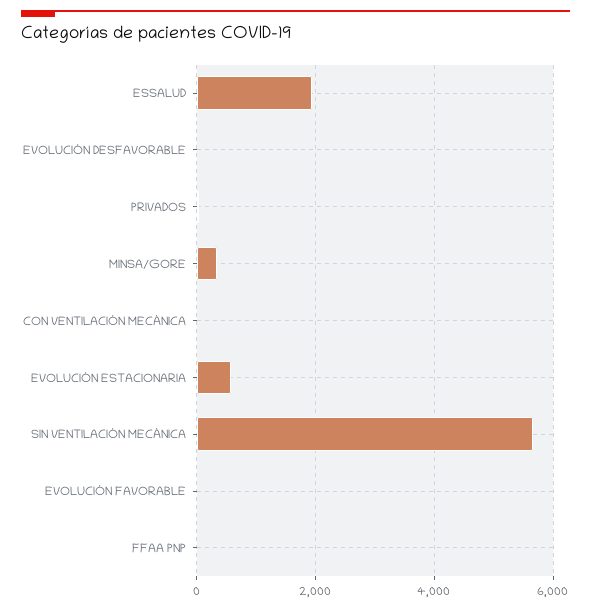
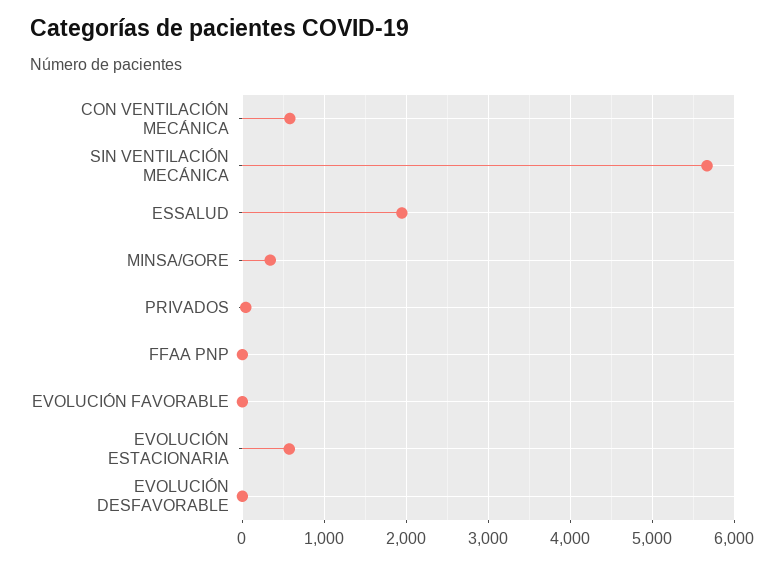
CON VENTILACIÓN MECÁNICA: 0 -> 600

